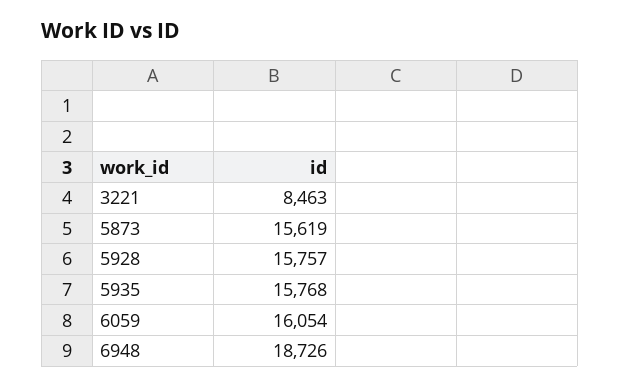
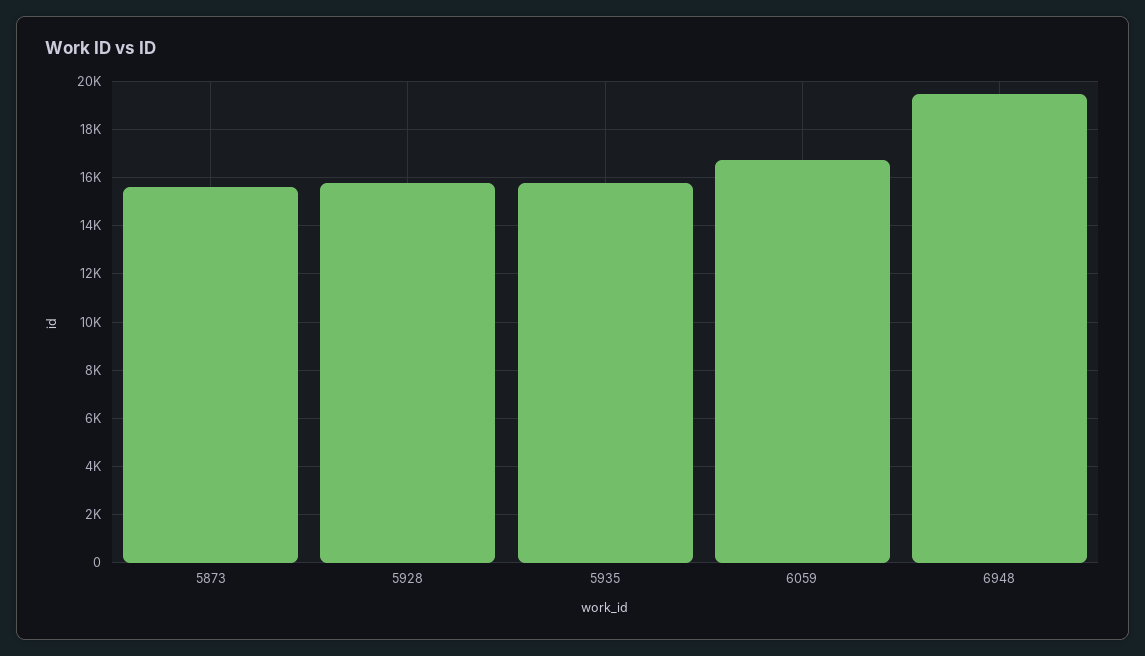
3221: 8463 -> none
6059: 16054 -> 16750
6948: 18726 -> 19500

